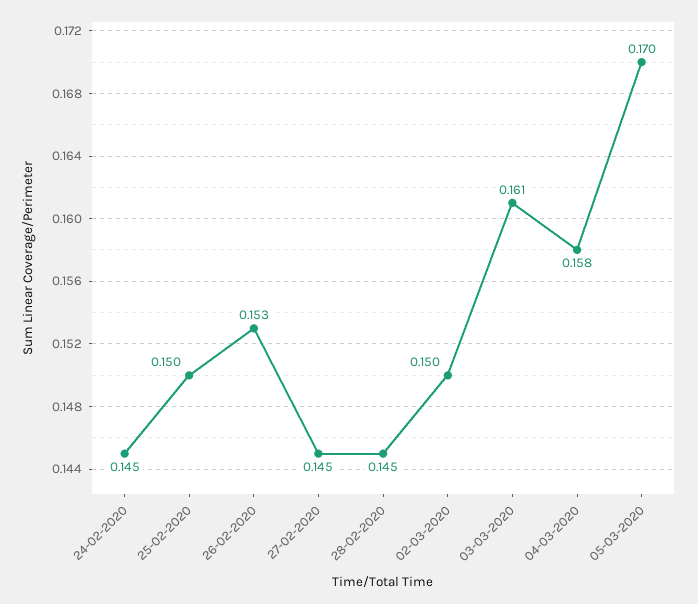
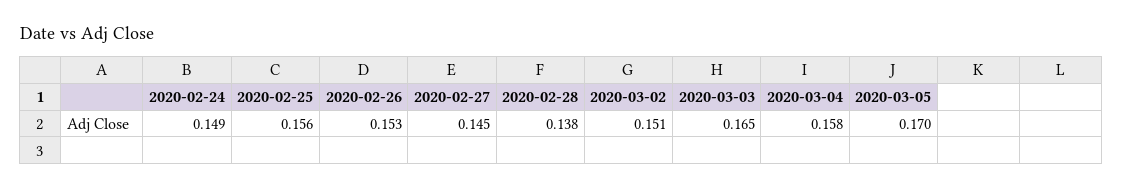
24-02-2020: 0.145 -> 0.149
25-02-2020: 0.15 -> 0.156
28-02-2020: 0.145 -> 0.138
02-03-2020: 0.15 -> 0.151
03-03-2020: 0.161 -> 0.165

